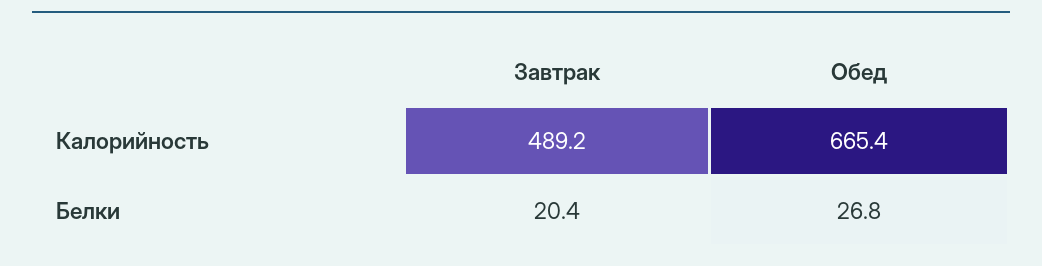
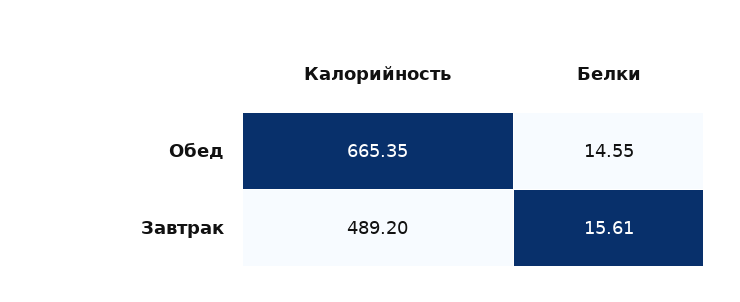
Завтрак, Белки: 20.4 -> 15.61
Обед, Белки: 26.8 -> 14.55

